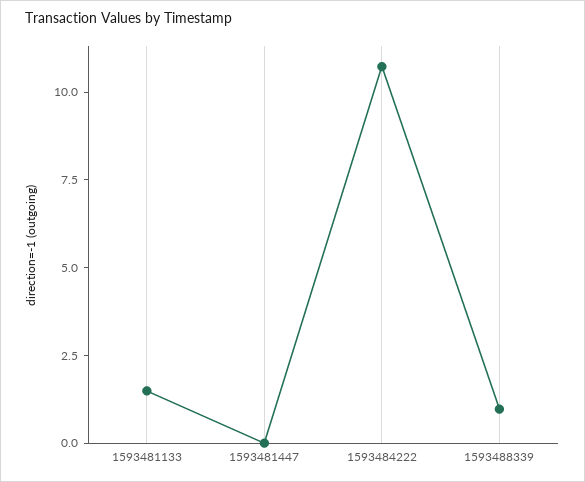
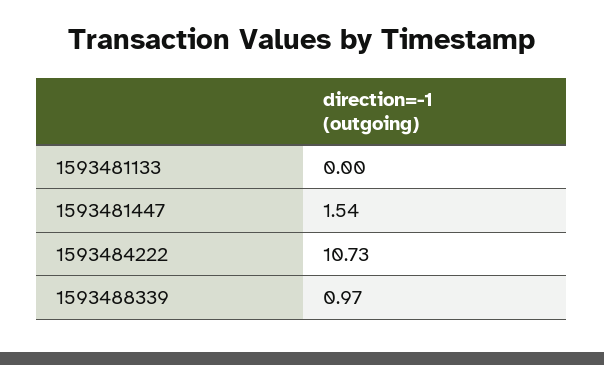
1593481133: 1.5 -> 0
1593481447: 0 -> 1.54

